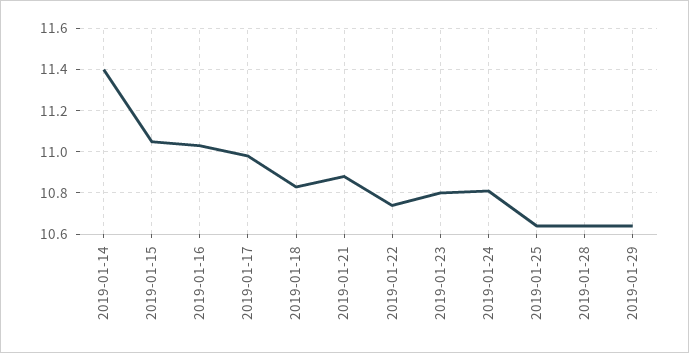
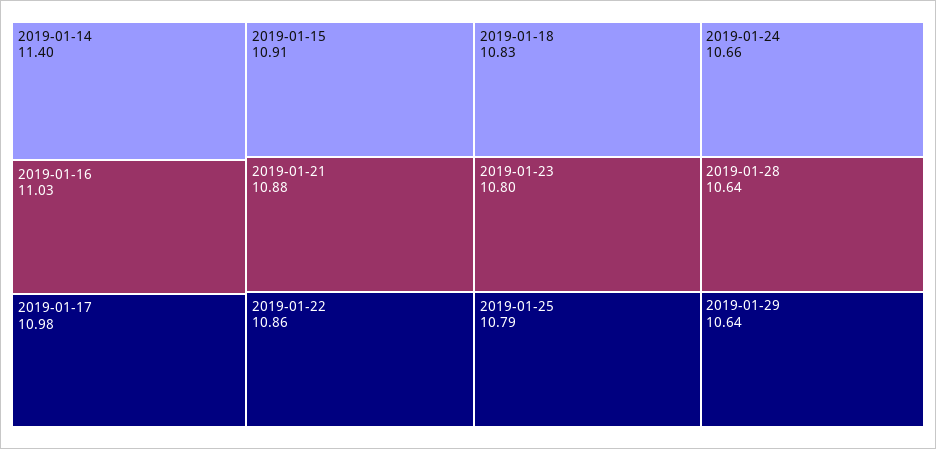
2019-01-15: 11.05 -> 10.91
2019-01-22: 10.75 -> 10.86
2019-01-24: 10.8 -> 10.66
2019-01-25: 10.65 -> 10.79

